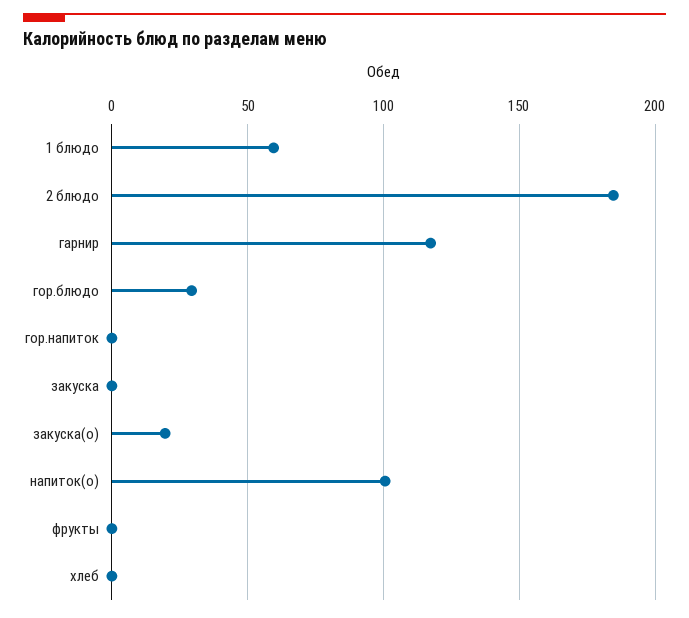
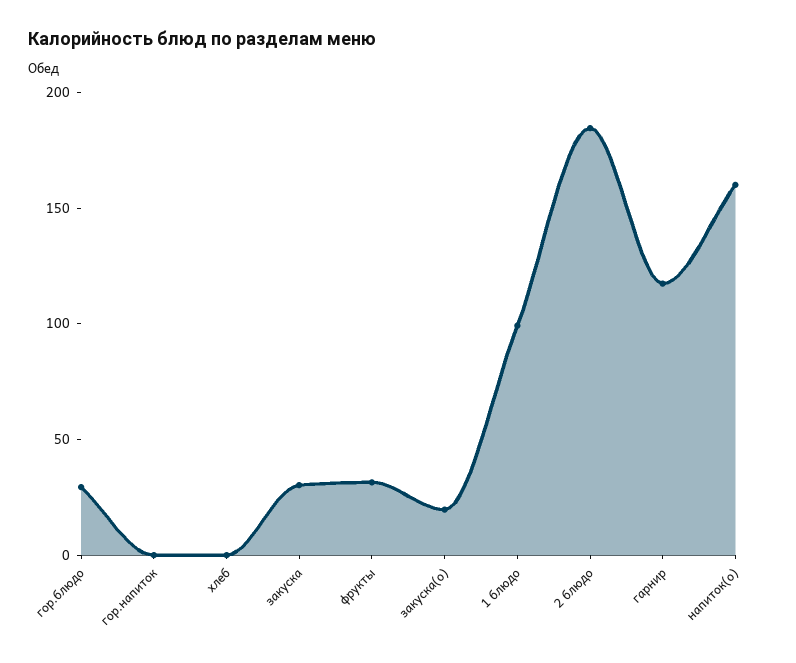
1 блюдо: 60 -> 100
закуска: 0 -> 30
напиток(о): 100 -> 160
фрукты: 0 -> 30

